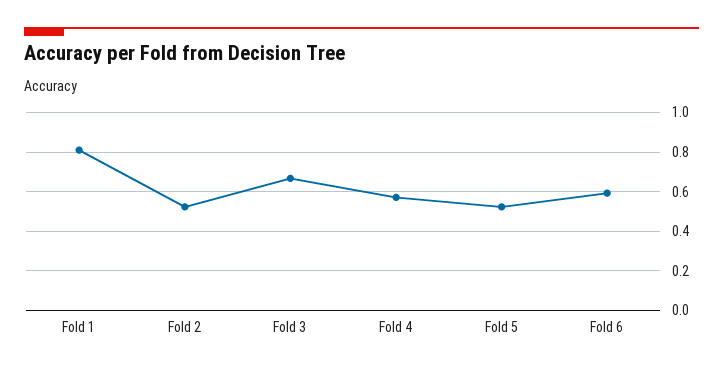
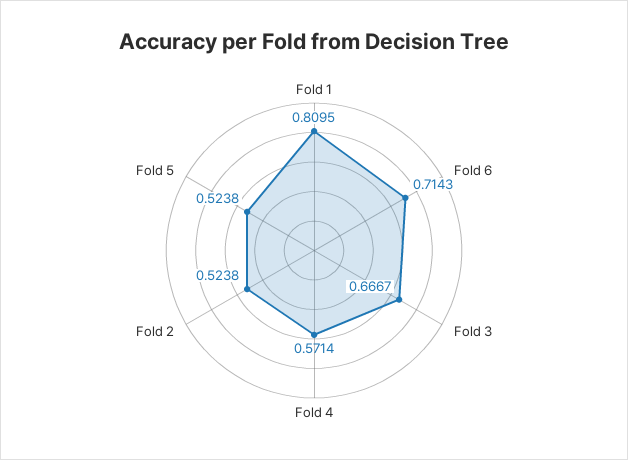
Fold 6: 0.6 -> 0.7143

